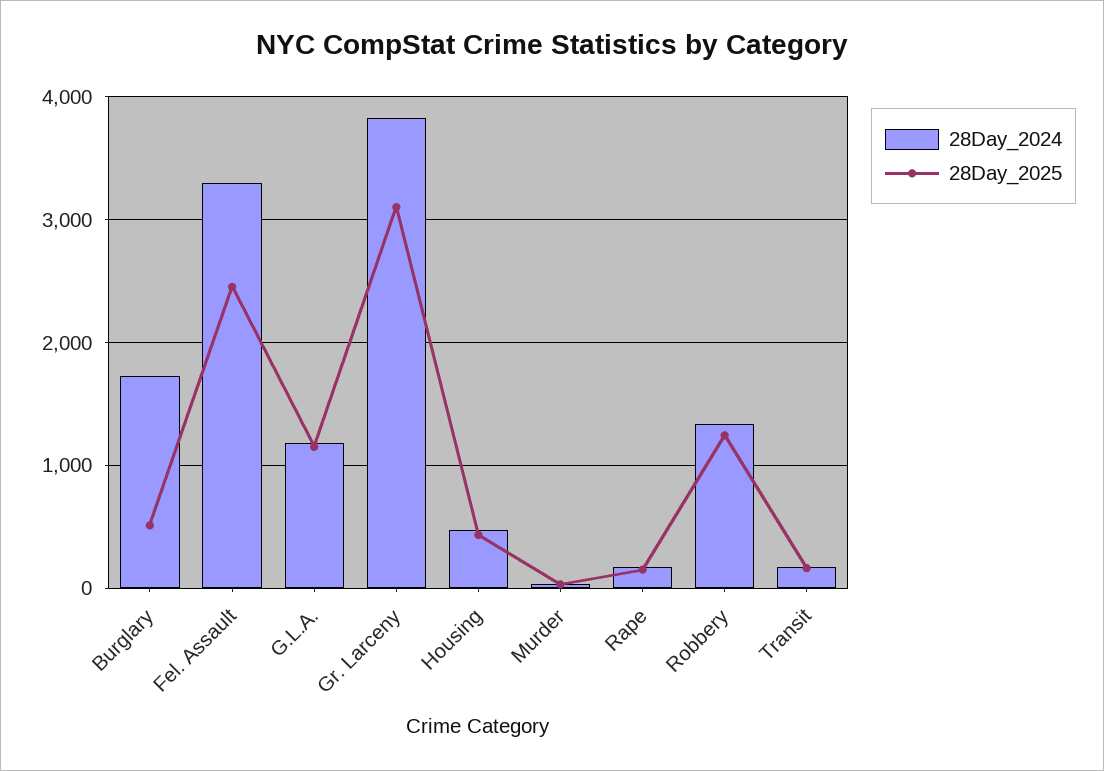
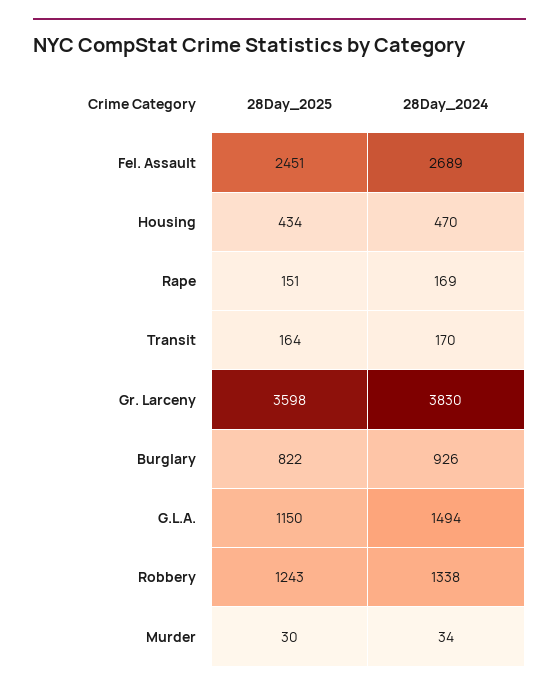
28Day_2024, Burglary: 1700 -> 926
28Day_2025, Burglary: 500 -> 822
28Day_2024, Fel. Assault: 3300 -> 2689
28Day_2024, G.L.A.: 1200 -> 1494
28Day_2025, Gr. Larceny: 3100 -> 3598

